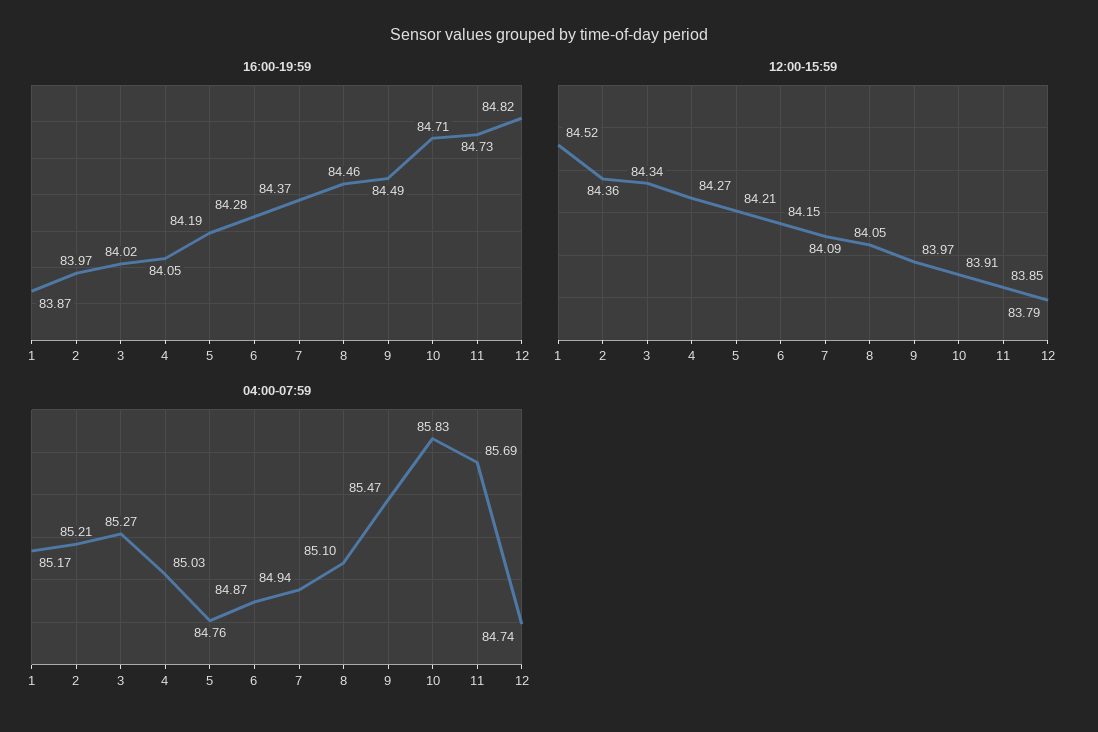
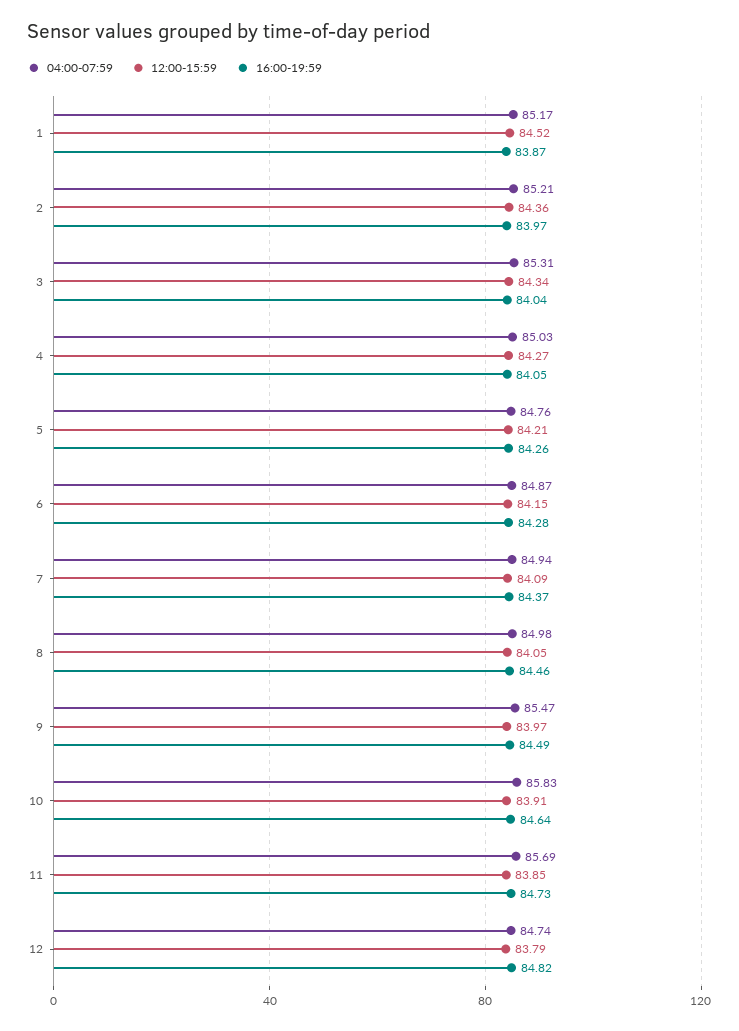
16:00-19:59, 3: 84.02 -> 84.04
16:00-19:59, 5: 84.19 -> 84.26
16:00-19:59, 10: 84.71 -> 84.64
04:00-07:59, 3: 85.27 -> 85.31
04:00-07:59, 8: 85.1 -> 84.98

